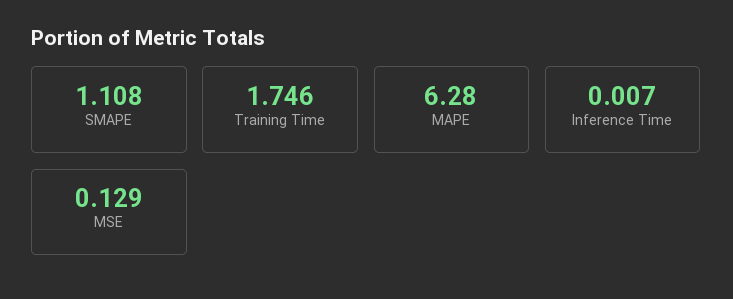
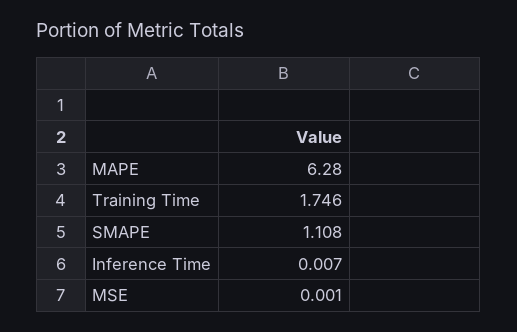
MSE: 0.129 -> 0.001

